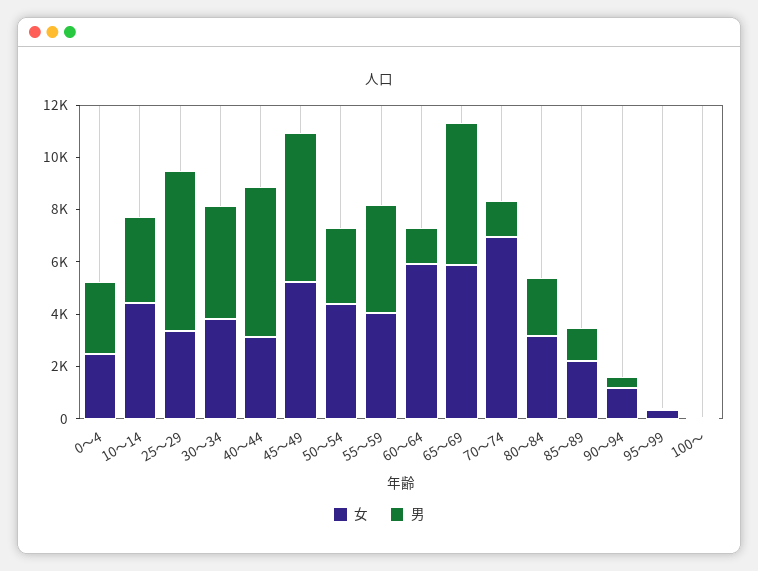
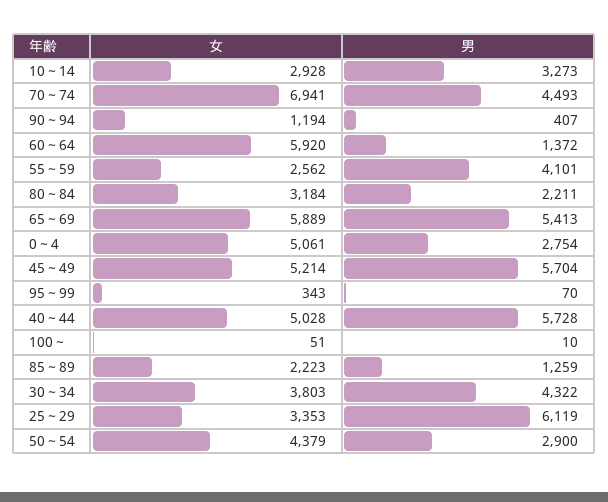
女, 0～4: 2500 -> 5061
女, 10～14: 4500 -> 2928
女, 40～44: 3000 -> 5028
女, 55～59: 4000 -> 2562
男, 70～74: 1500 -> 4493

